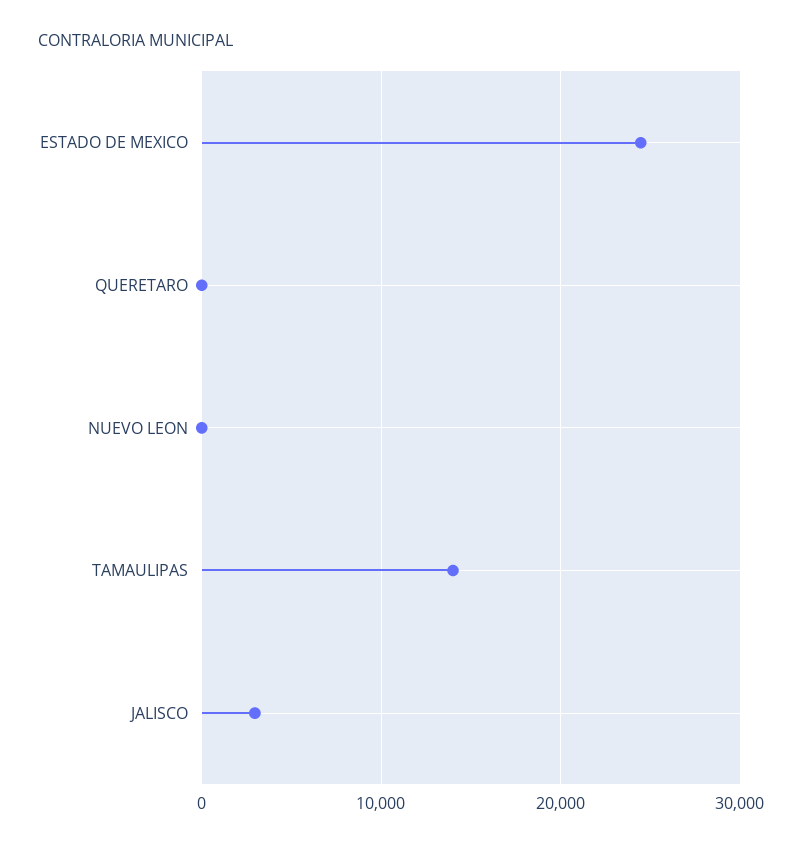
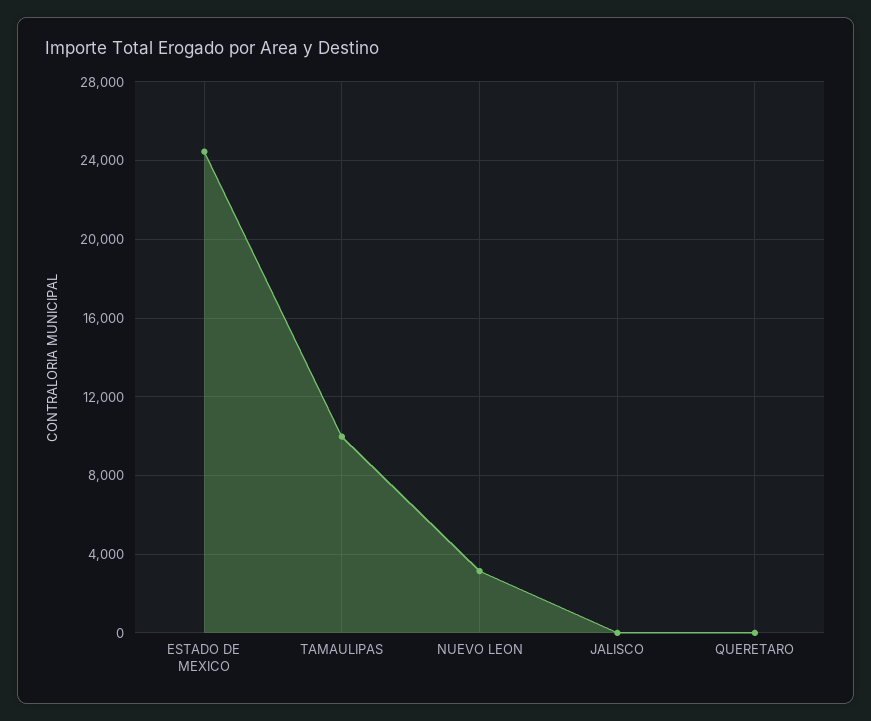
NUEVO LEON: 0 -> 3000
TAMAULIPAS: 14000 -> 10000
JALISCO: 3000 -> 0

